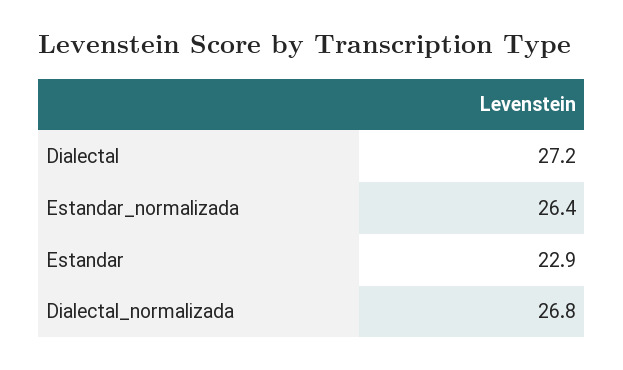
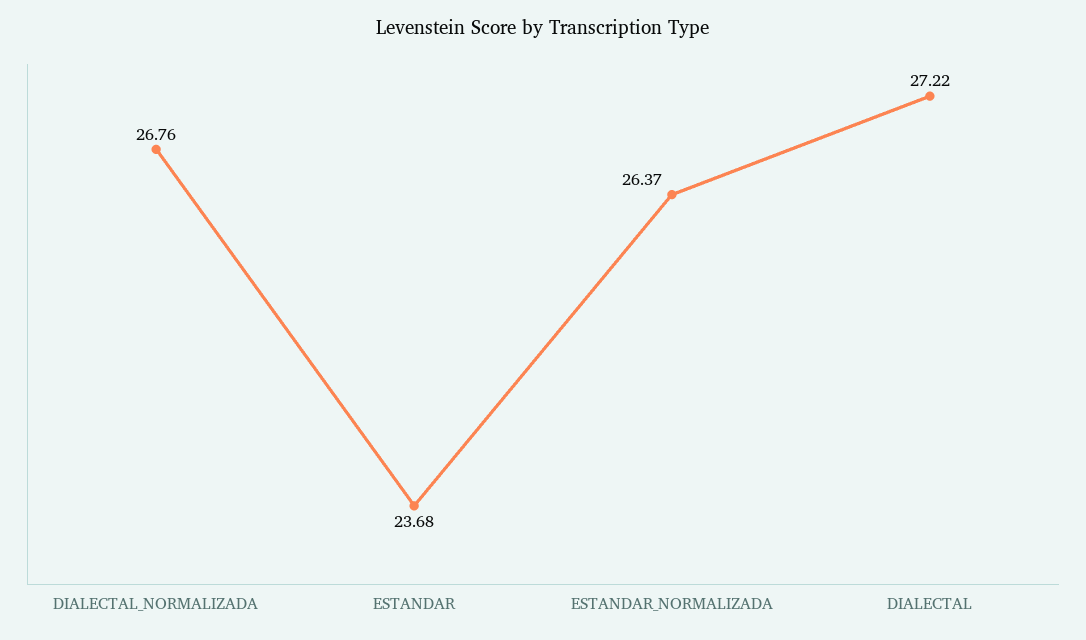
Estandar: 22.9 -> 23.68

